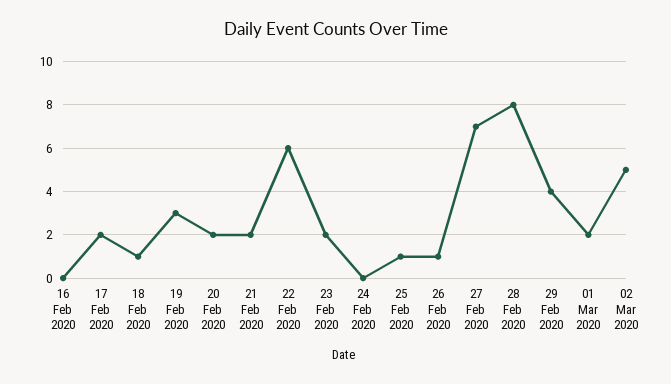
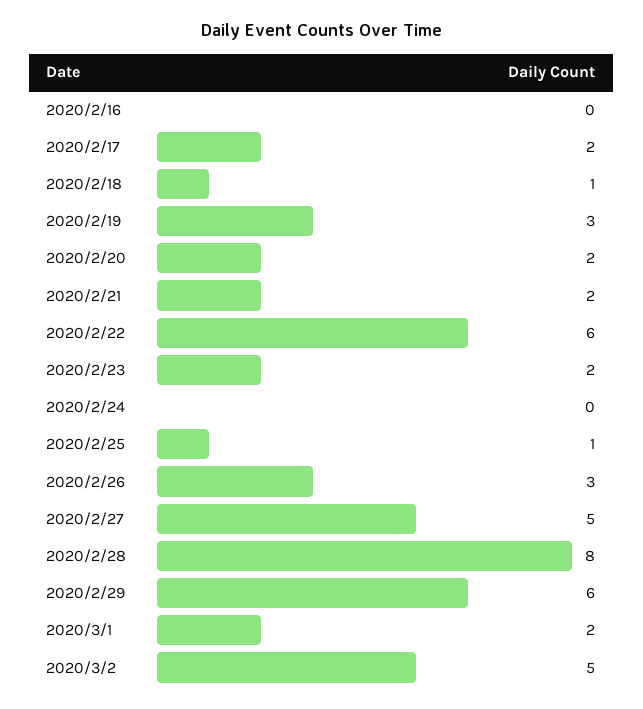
26 Feb 2020: 1 -> 3
27 Feb 2020: 7 -> 5
29 Feb 2020: 4 -> 6

